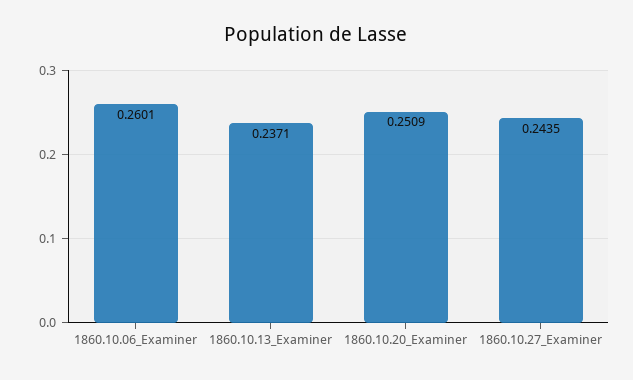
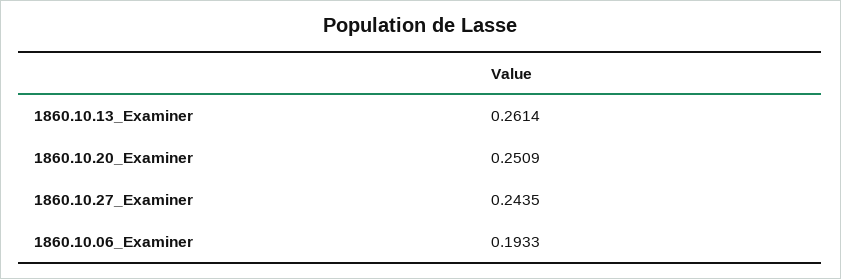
1860.10.06_Examiner: 0.2601 -> 0.1933
1860.10.13_Examiner: 0.2371 -> 0.2614

